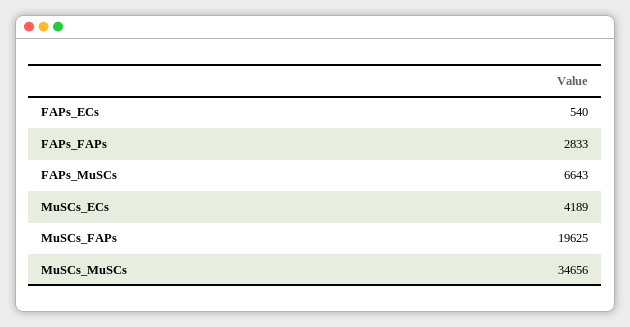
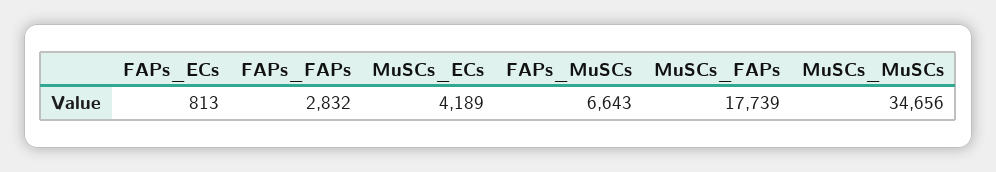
FAPs_ECs: 540 -> 813
FAPs_FAPs: 2833 -> 2832
MuSCs_FAPs: 19625 -> 17739

